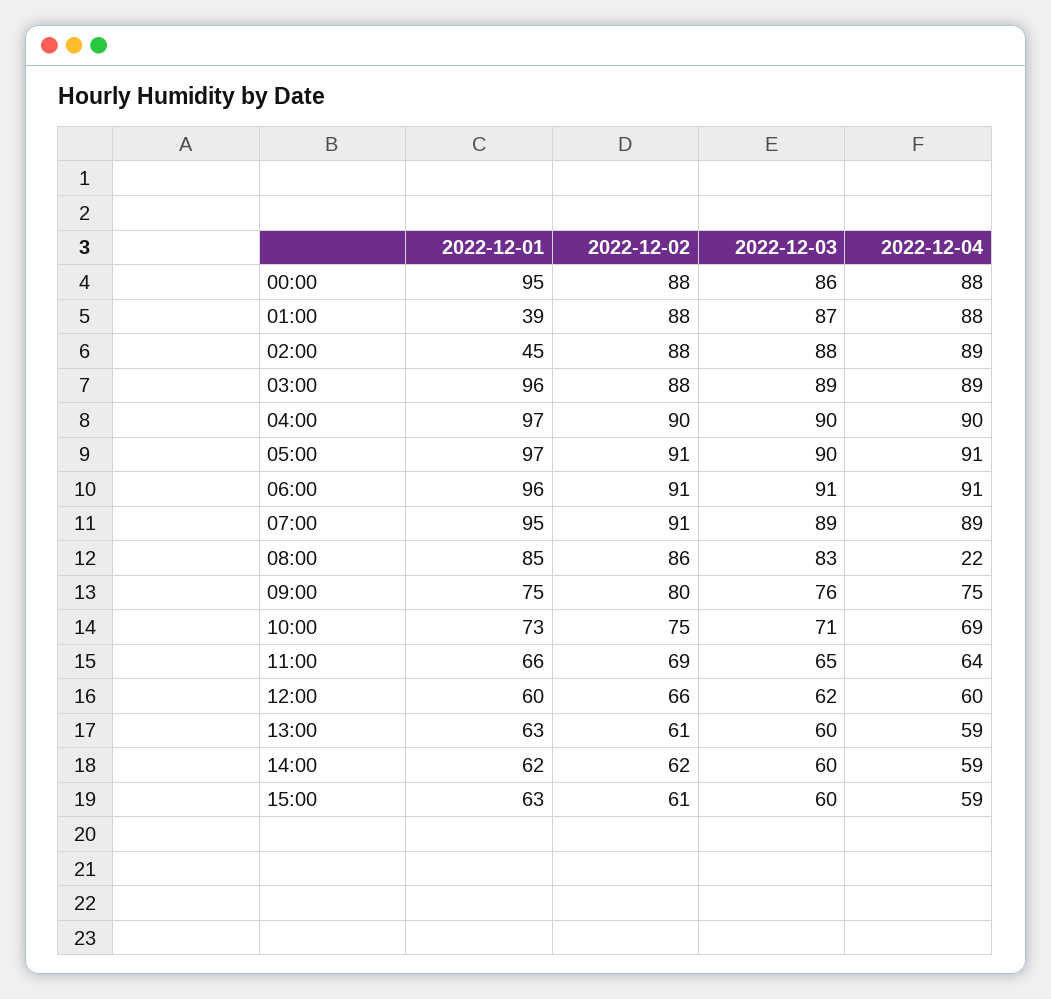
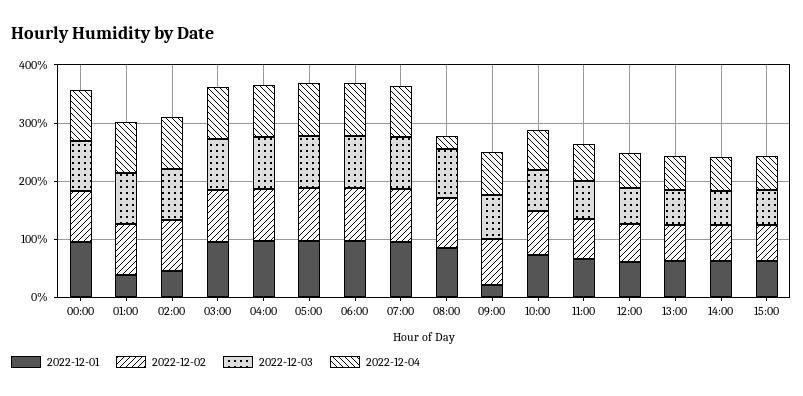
2022-12-01, 09:00: 75 -> 20

